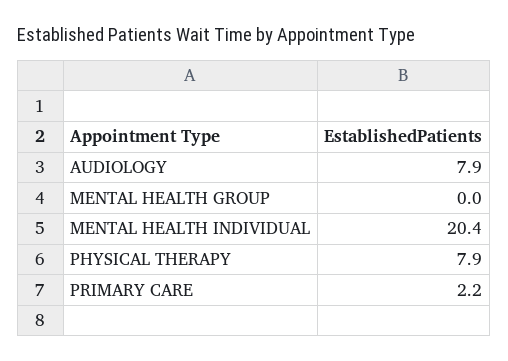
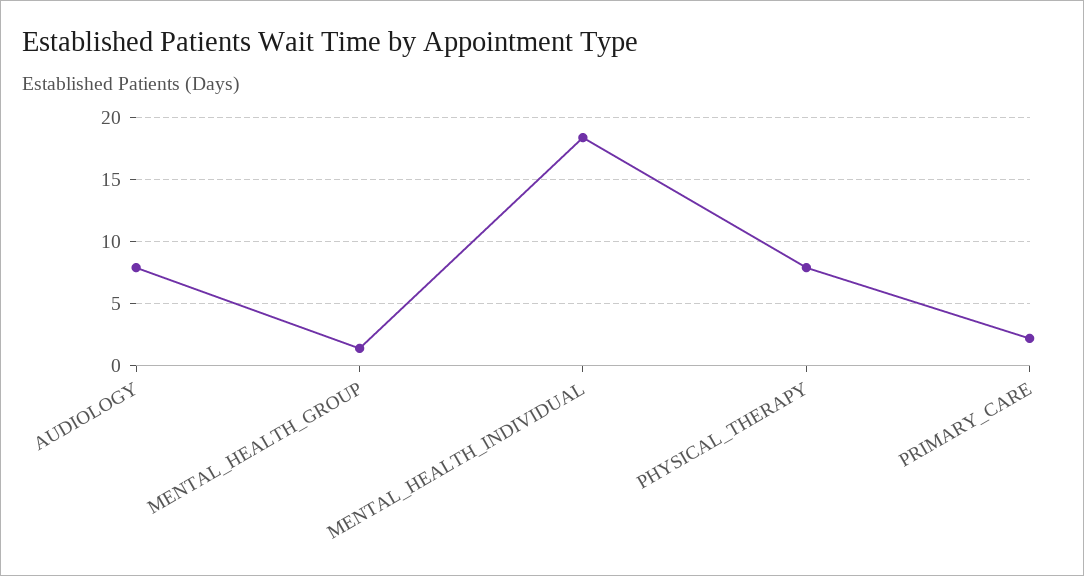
MENTAL HEALTH GROUP: 0 -> 1.5
MENTAL HEALTH INDIVIDUAL: 20.4 -> 18.5

